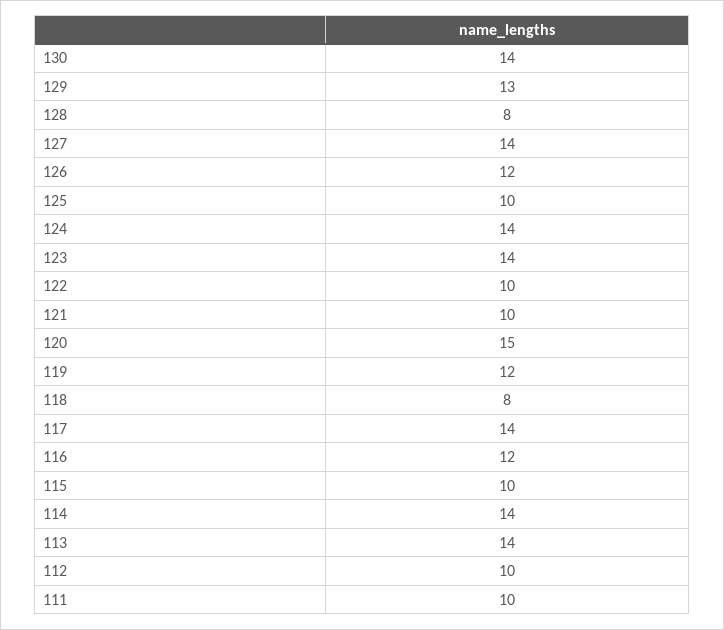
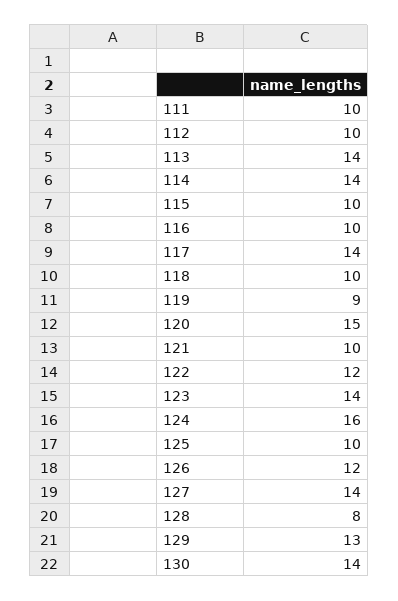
124: 14 -> 16
122: 10 -> 12
119: 12 -> 9
118: 8 -> 10
116: 12 -> 10

